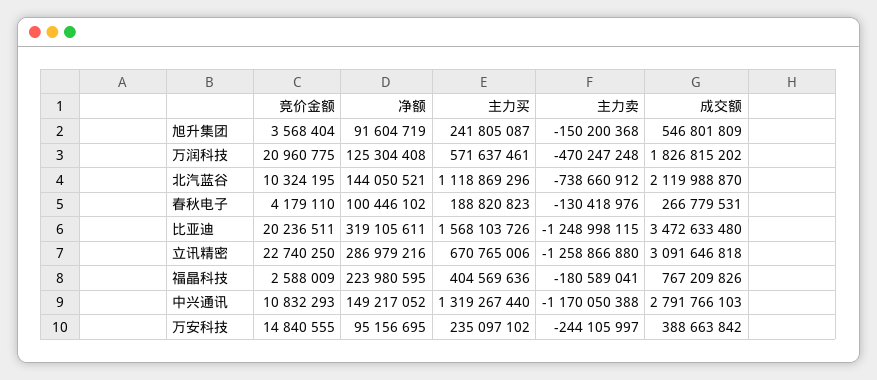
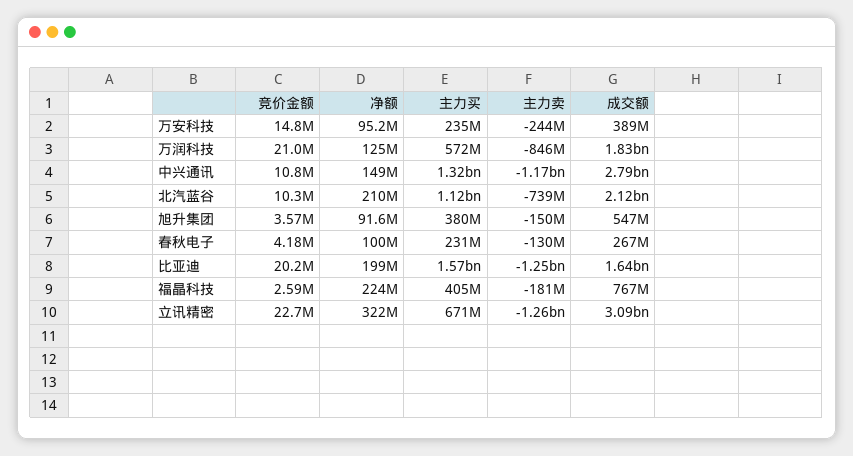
主力买, 旭升集团: 241805087 -> 380000000
主力卖, 万润科技: -470247248 -> -846000000
净额, 北汽蓝谷: 144050521 -> 210000000
主力买, 春秋电子: 188820823 -> 231000000
净额, 比亚迪: 319105611 -> 199000000
成交额, 比亚迪: 3472633480 -> 1640000000
净额, 立讯精密: 286979216 -> 322000000

